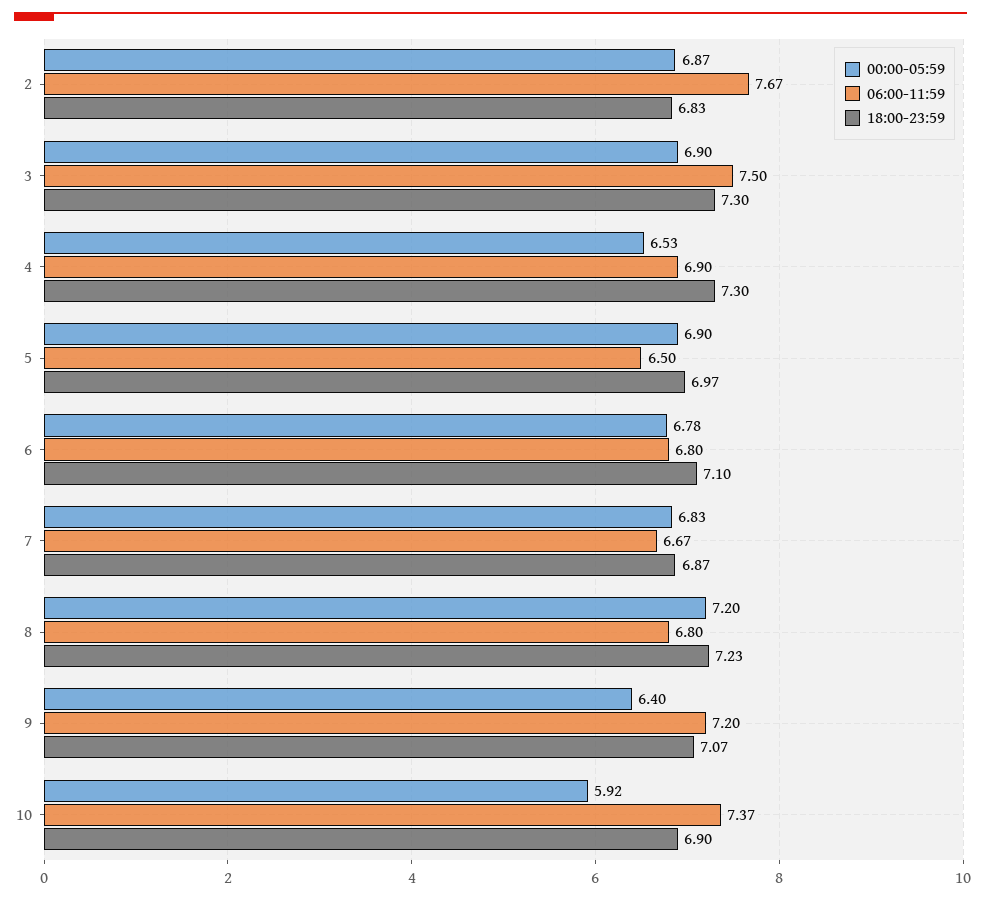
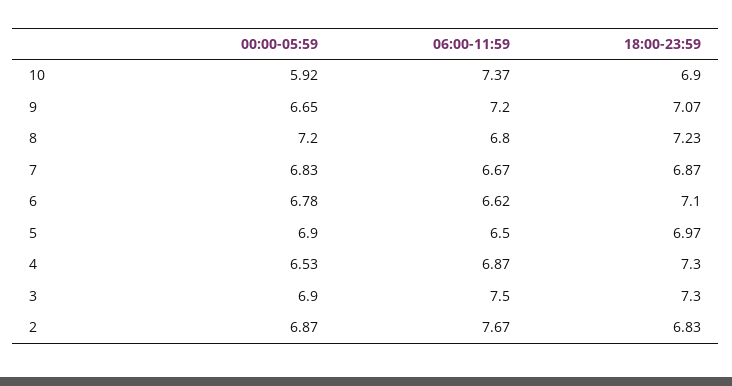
06:00-11:59, 4: 6.9 -> 6.87
06:00-11:59, 6: 6.8 -> 6.62
00:00-05:59, 9: 6.4 -> 6.65

